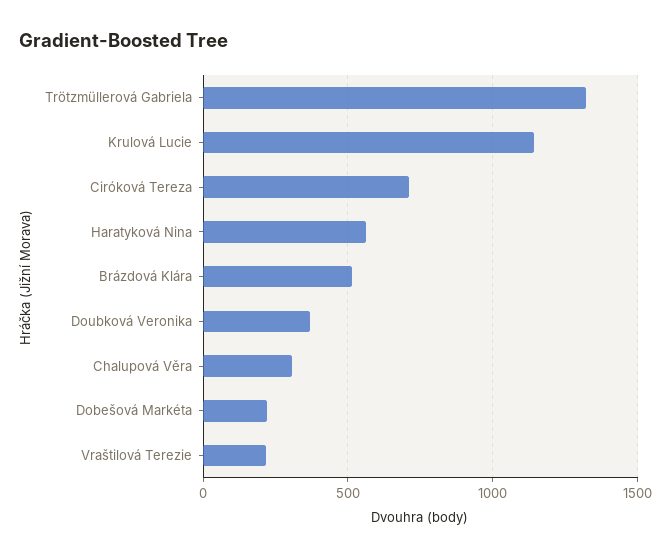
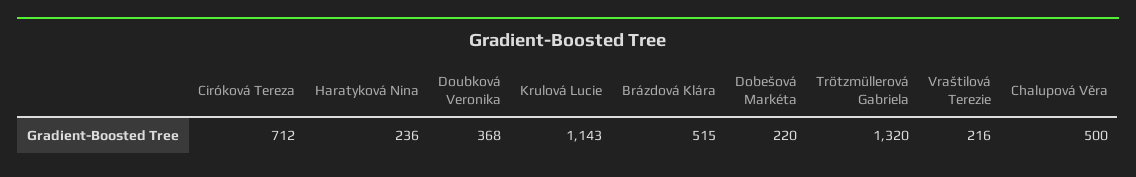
Haratyková Nina: 550 -> 236
Chalupová Věra: 300 -> 500

